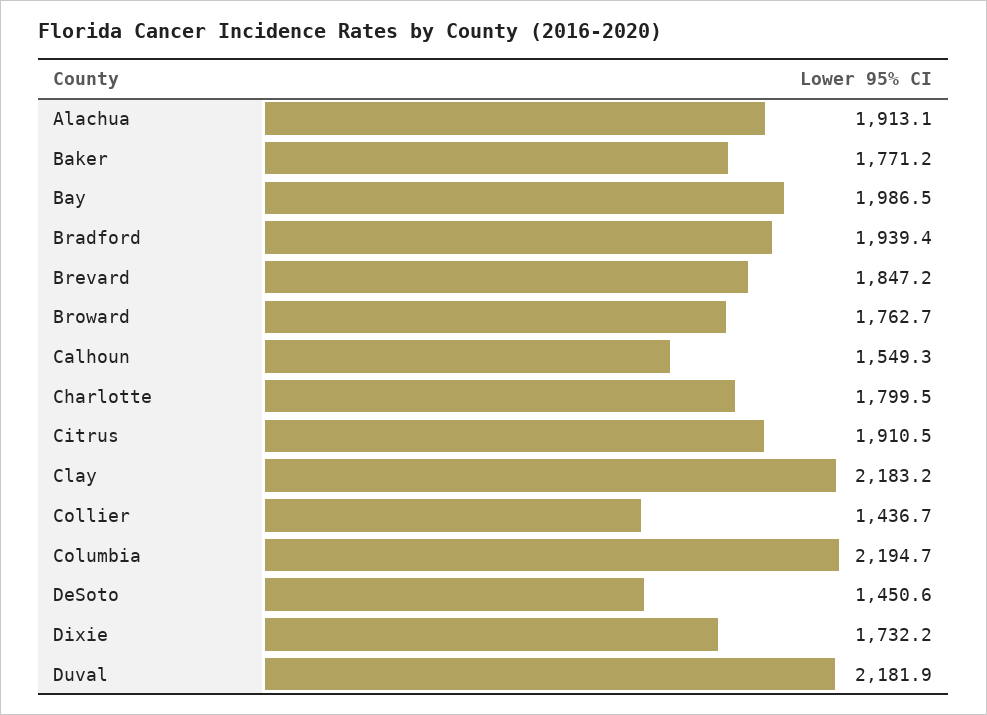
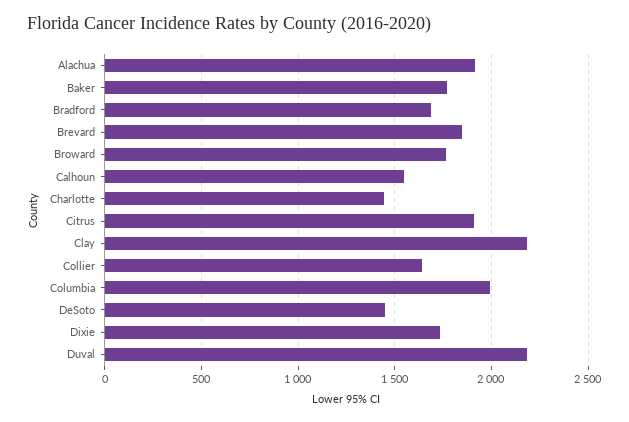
Bay: 1986.5 -> none
Bradford: 1939.4 -> 1700
Charlotte: 1799.5 -> 1450
Collier: 1436.7 -> 1650
Columbia: 2194.7 -> 2000

